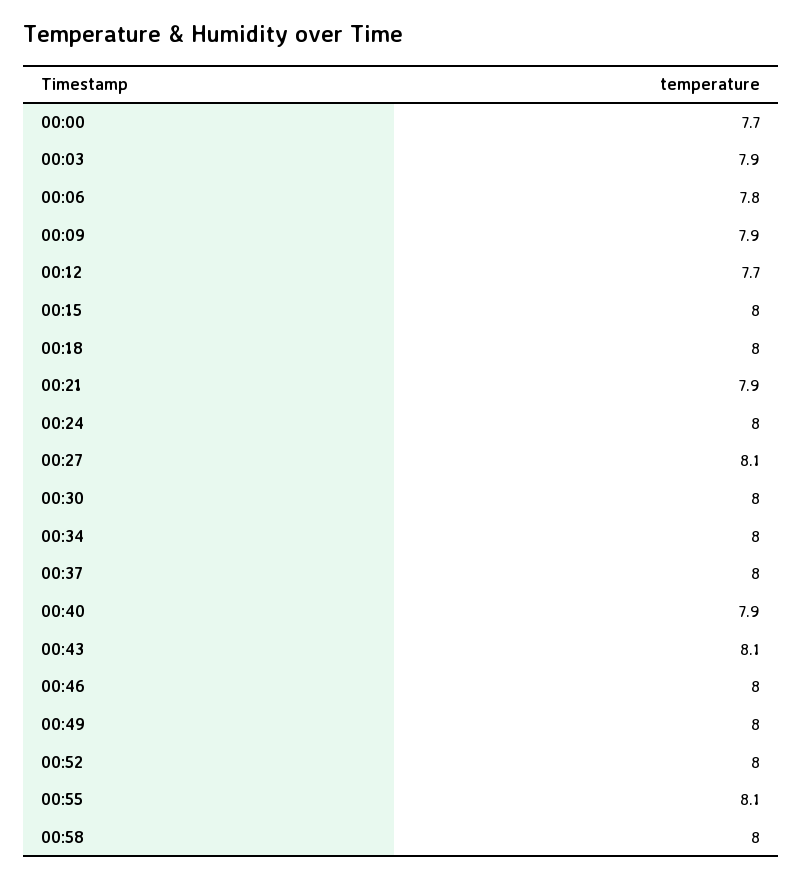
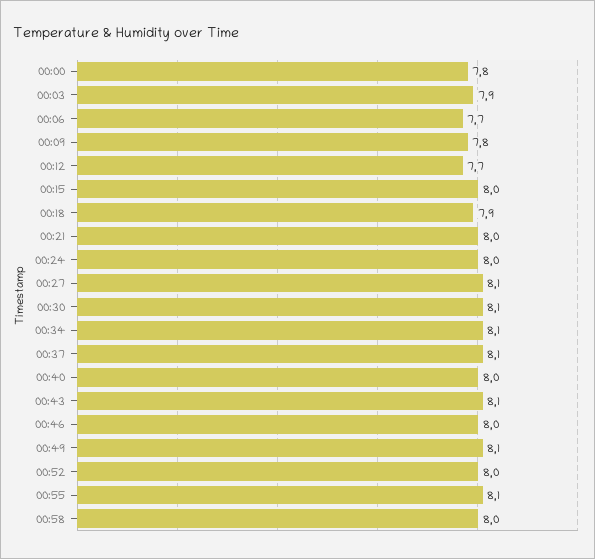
00:00: 7.7 -> 7.8
00:06: 7.8 -> 7.7
00:09: 7.9 -> 7.8
00:18: 8 -> 7.9
00:21: 7.9 -> 8
00:30: 8 -> 8.1
00:34: 8 -> 8.1
00:37: 8 -> 8.1
00:40: 7.9 -> 8
00:49: 8 -> 8.1

